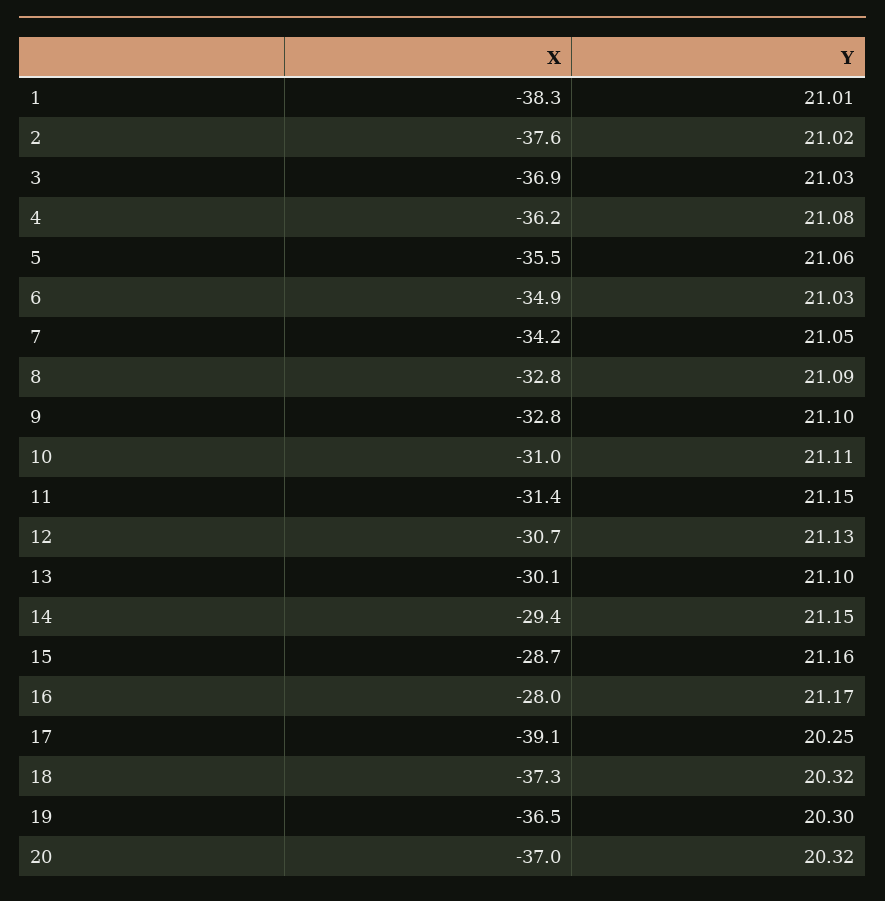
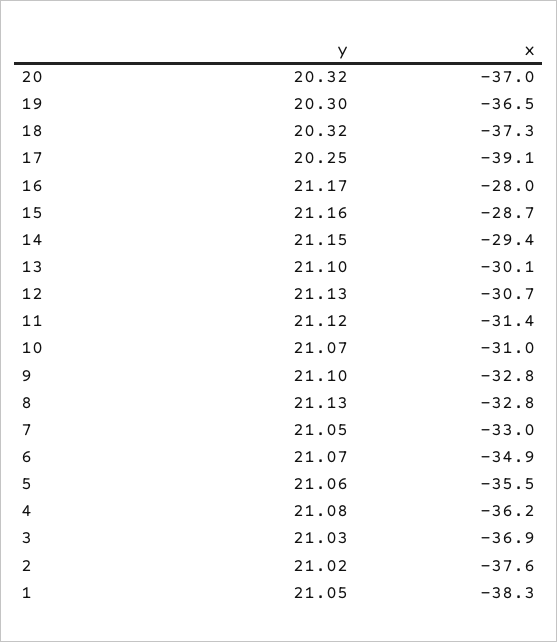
Y, 1: 21.01 -> 21.05
Y, 6: 21.03 -> 21.07
X, 7: -34.2 -> -33
Y, 8: 21.09 -> 21.13
Y, 10: 21.11 -> 21.07
Y, 11: 21.15 -> 21.12

